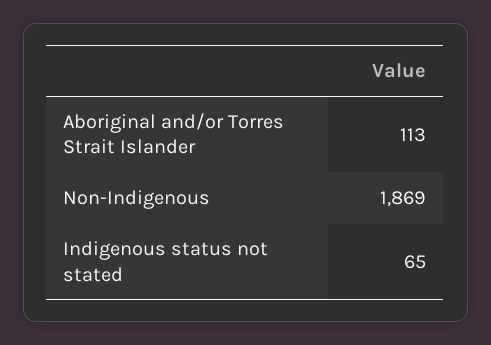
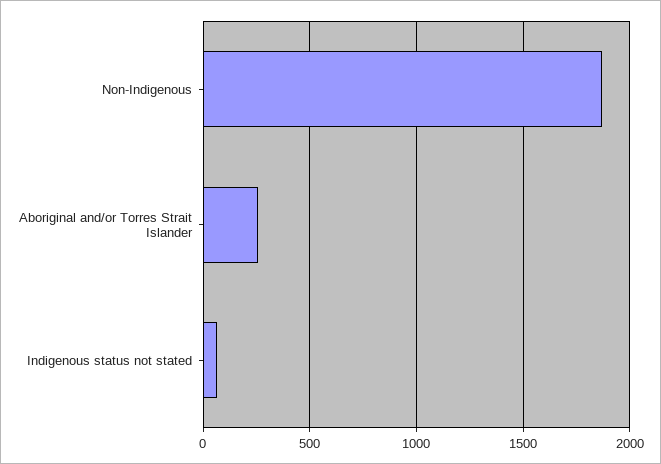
Aboriginal and/or Torres Strait Islander: 113 -> 250

